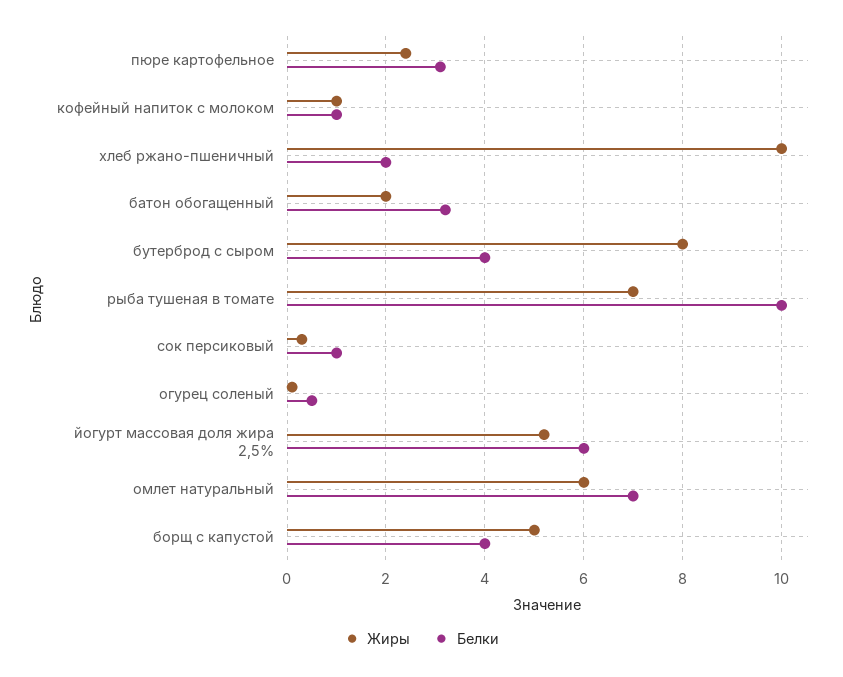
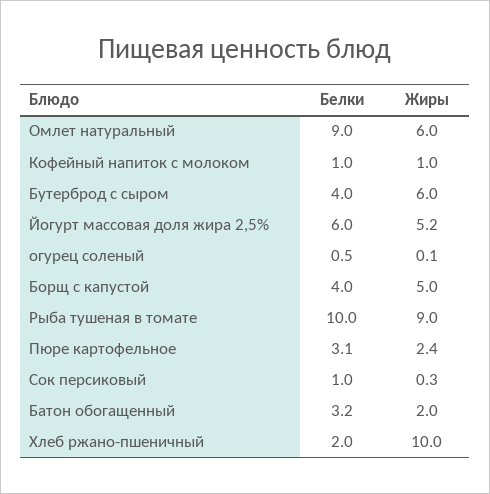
Жиры, бутерброд с сыром: 8 -> 6
Жиры, рыба тушеная в томате: 7 -> 9
Белки, омлет натуральный: 7 -> 9

